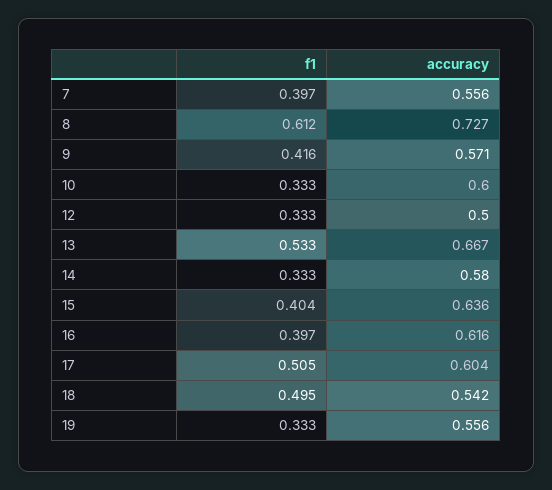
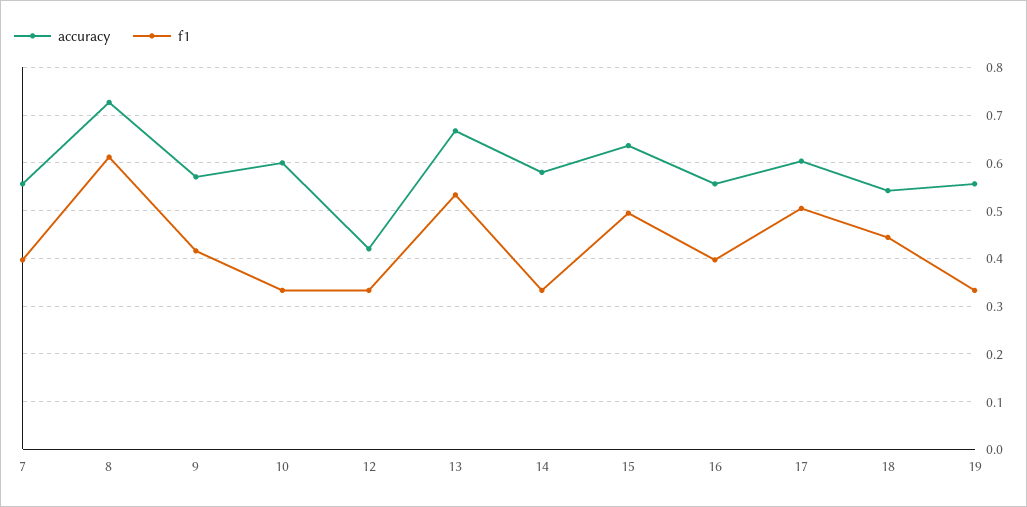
accuracy, 12: 0.5 -> 0.42
f1, 15: 0.404 -> 0.5
accuracy, 16: 0.616 -> 0.56
f1, 18: 0.495 -> 0.44

